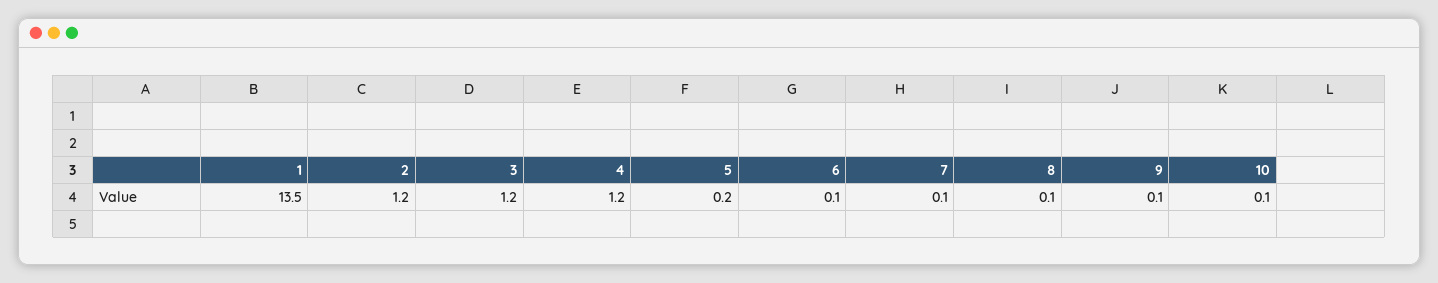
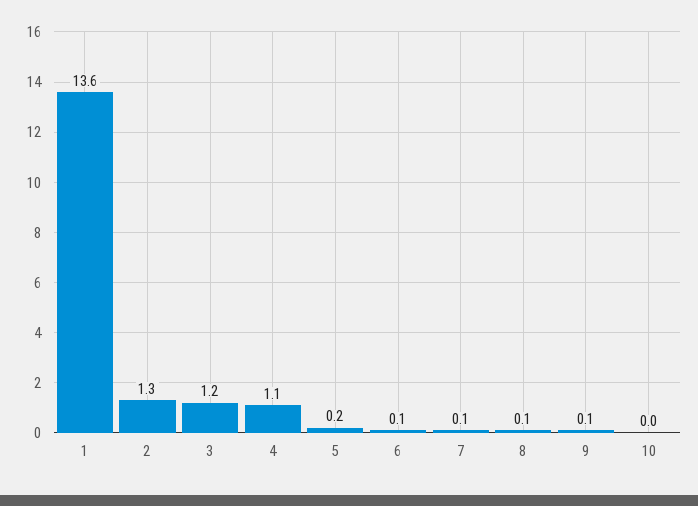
1: 13.5 -> 13.6
2: 1.2 -> 1.3
4: 1.2 -> 1.1
10: 0.1 -> 0

